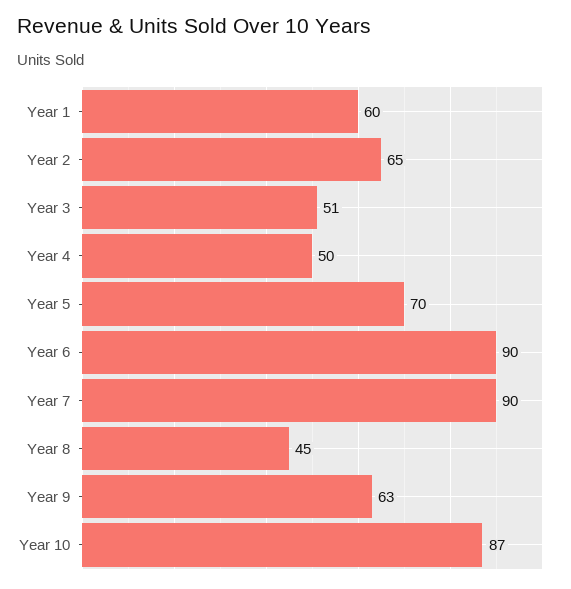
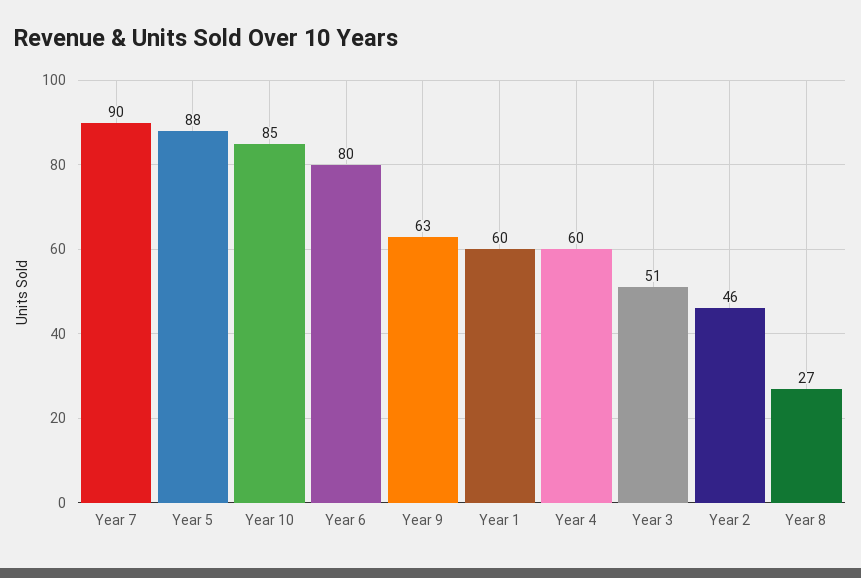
Year 2: 65 -> 46
Year 4: 50 -> 60
Year 5: 70 -> 88
Year 6: 90 -> 80
Year 8: 45 -> 27
Year 10: 87 -> 85

